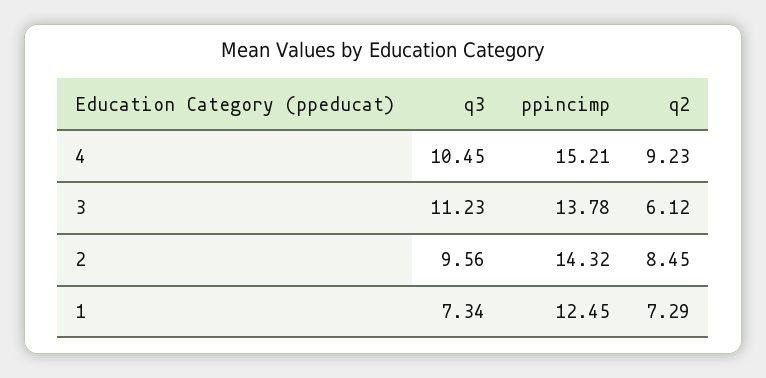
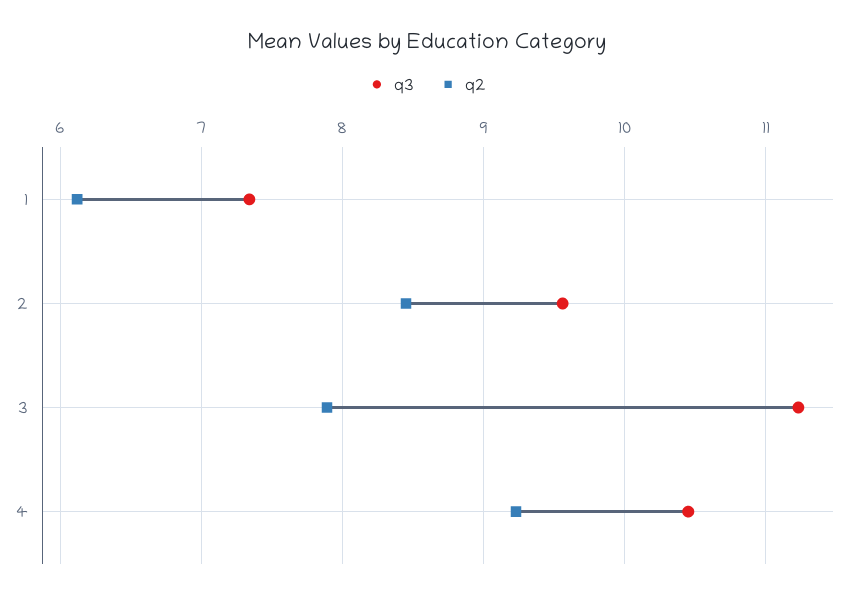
ppincimp, 4: 15.21 -> none
ppincimp, 3: 13.78 -> none
q2, 3: 6.12 -> 7.9
ppincimp, 2: 14.32 -> none
ppincimp, 1: 12.45 -> none
q2, 1: 7.29 -> 6.1

